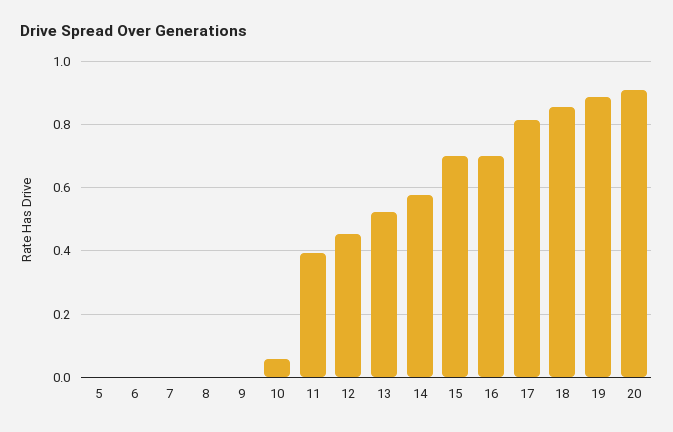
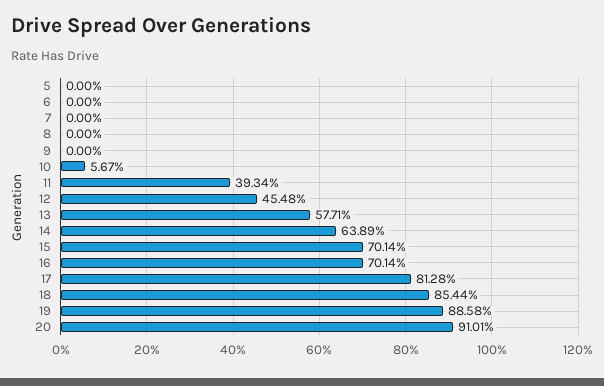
13: 0.52 -> 0.5771
14: 0.58 -> 0.6389

